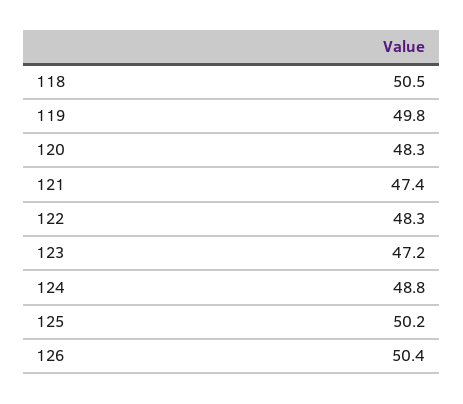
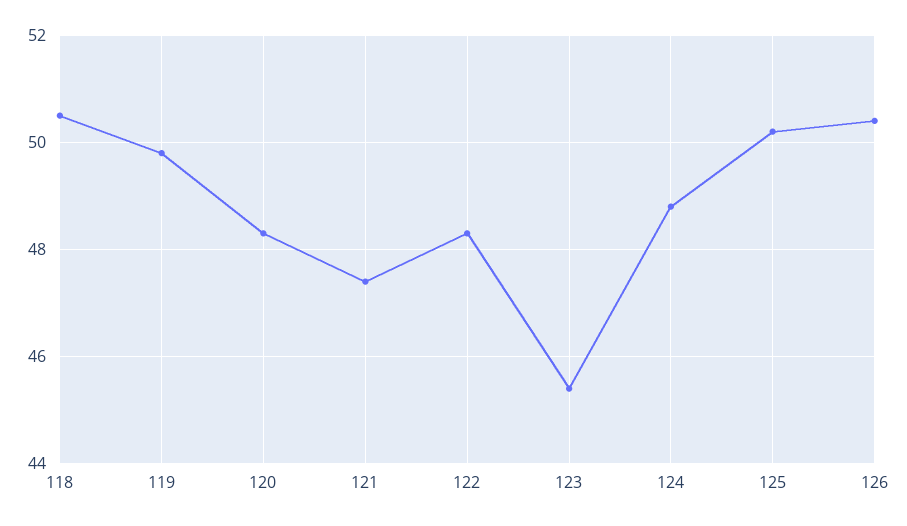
123: 47.2 -> 45.5

